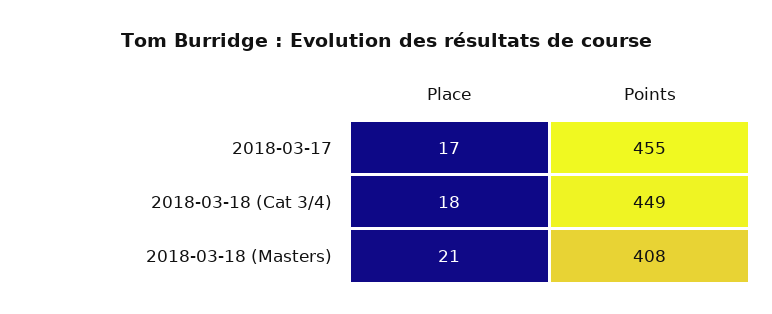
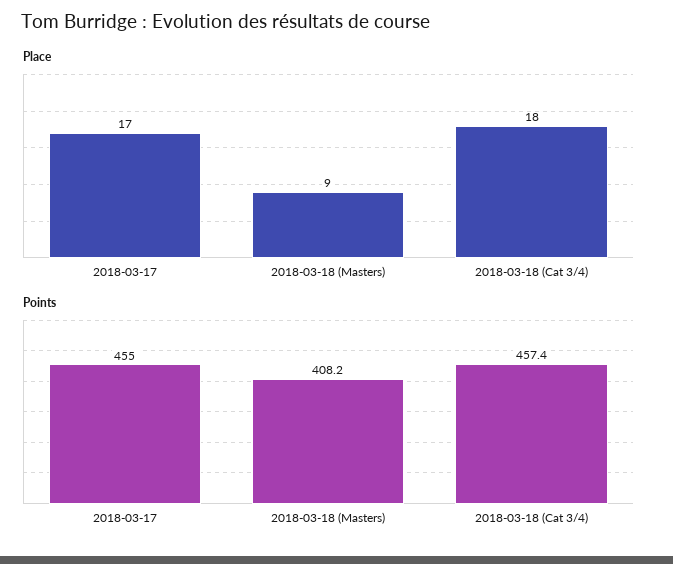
Points, 2018-03-18 (Cat 3/4): 449 -> 457.4
Place, 2018-03-18 (Masters): 21 -> 9

